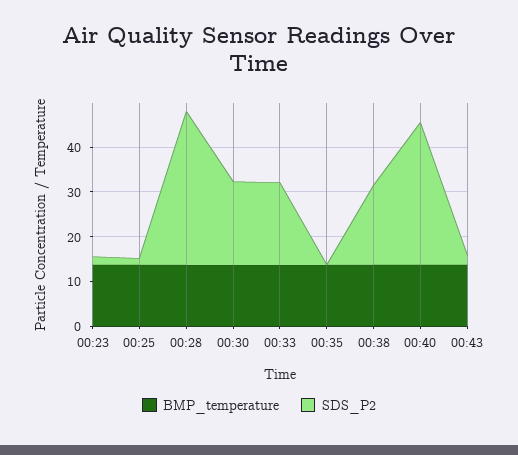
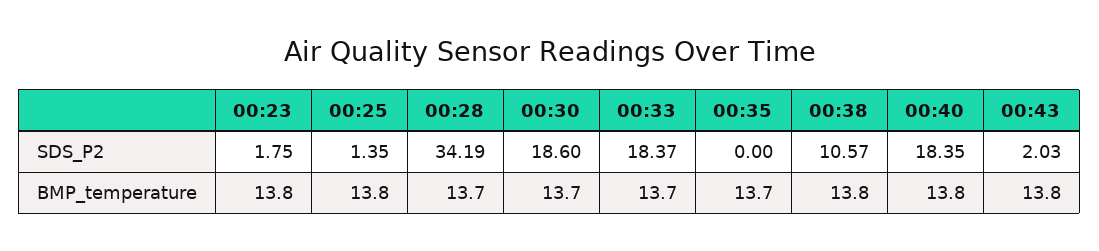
SDS_P2, 00:38: 18 -> 10.57
SDS_P2, 00:40: 32 -> 18.35

